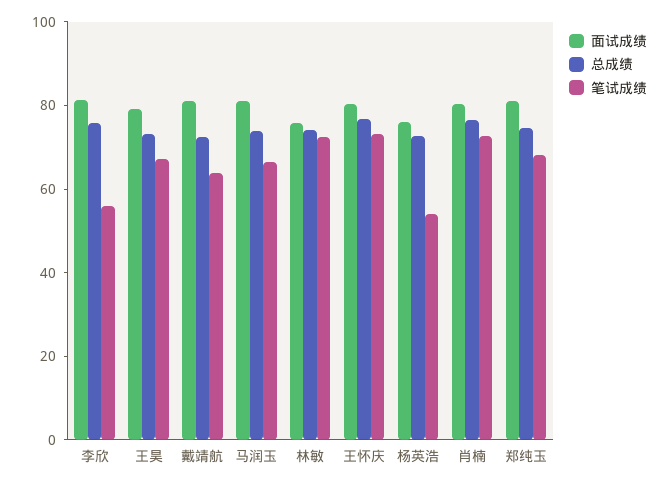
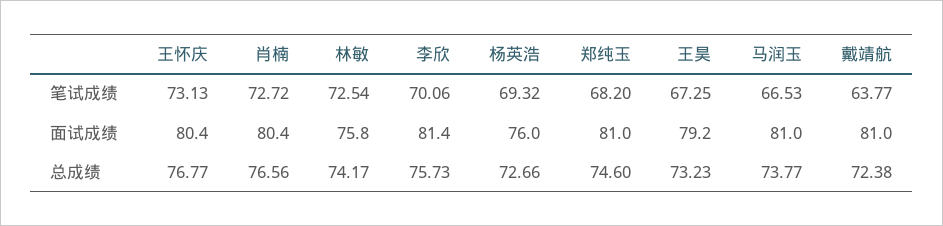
笔试成绩, 李欣: 55 -> 70.06
笔试成绩, 杨英浩: 55 -> 69.32

